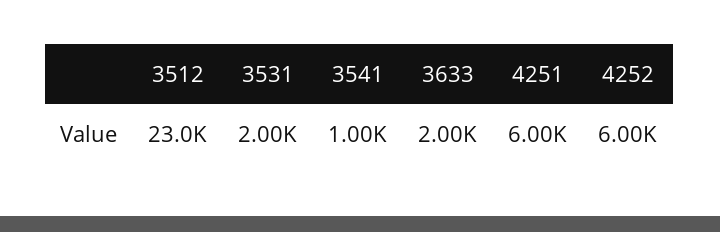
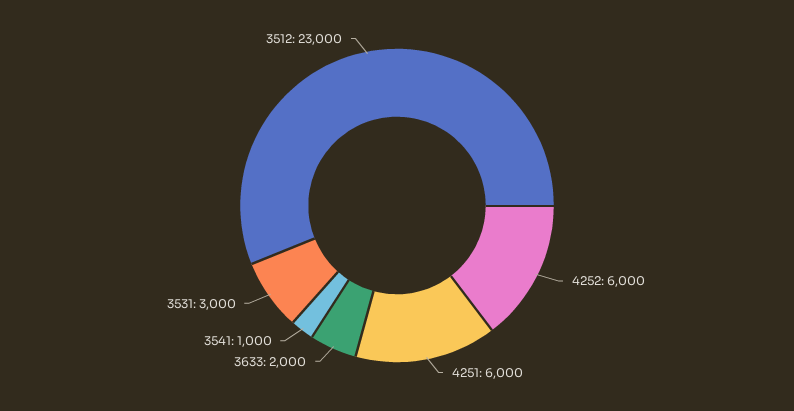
3531: 2000 -> 3000

